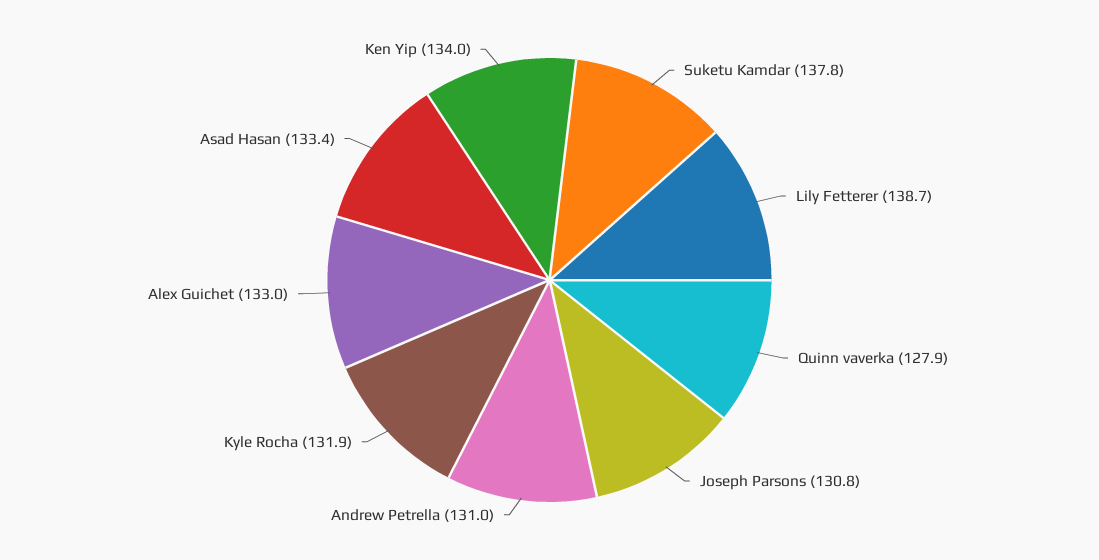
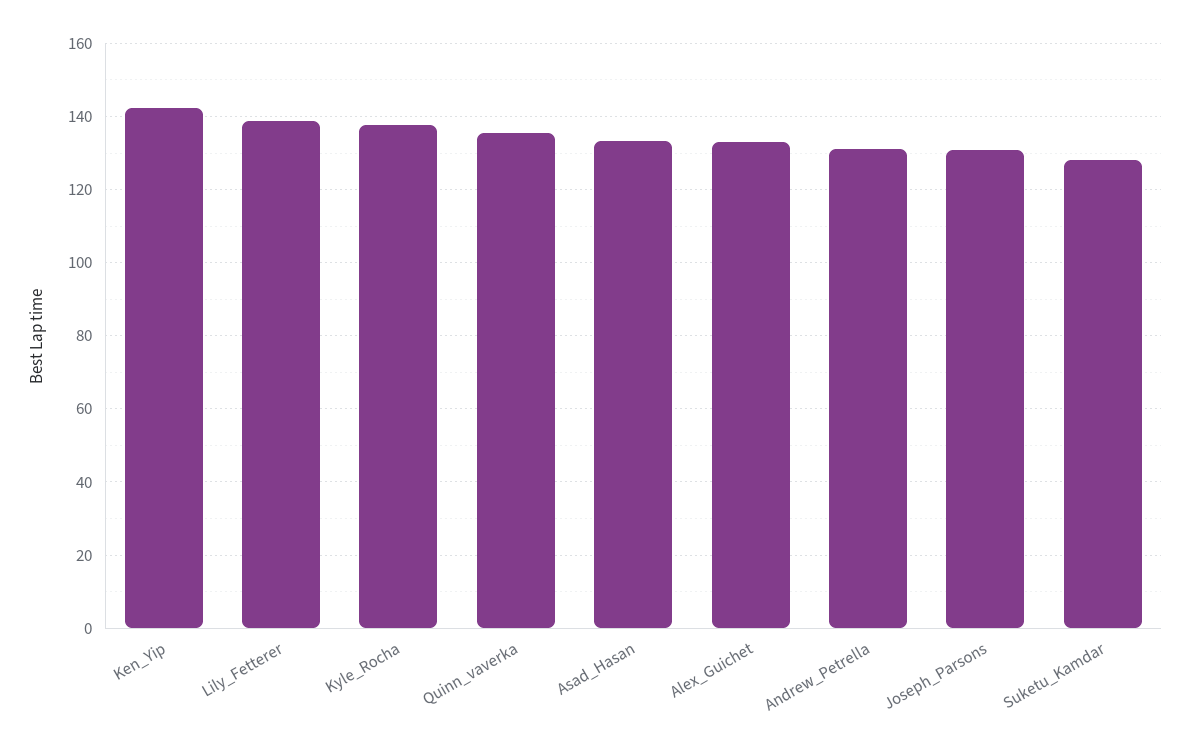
Suketu Kamdar: 137.8 -> 128
Quinn vaverka: 127.9 -> 136
Kyle Rocha: 131.9 -> 138
Ken Yip: 134 -> 142

